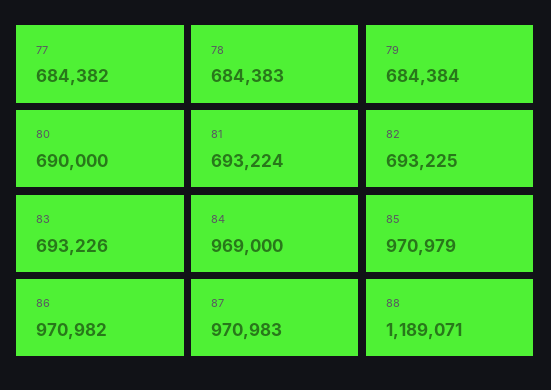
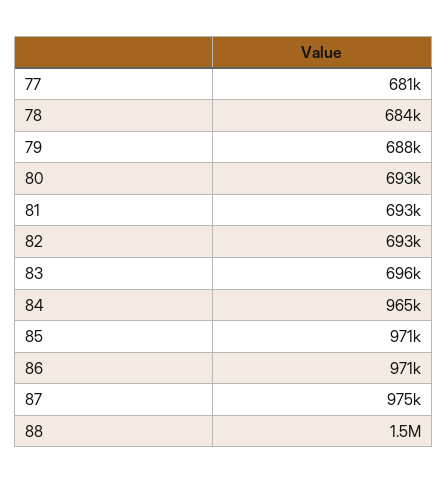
77: 684382 -> 681000
79: 684384 -> 688000
80: 690000 -> 693000
83: 693226 -> 696000
84: 969000 -> 965000
87: 970983 -> 975000
88: 1189071 -> 1500000

